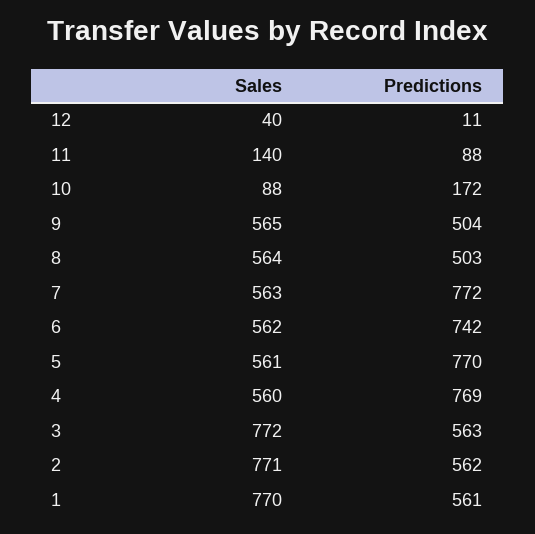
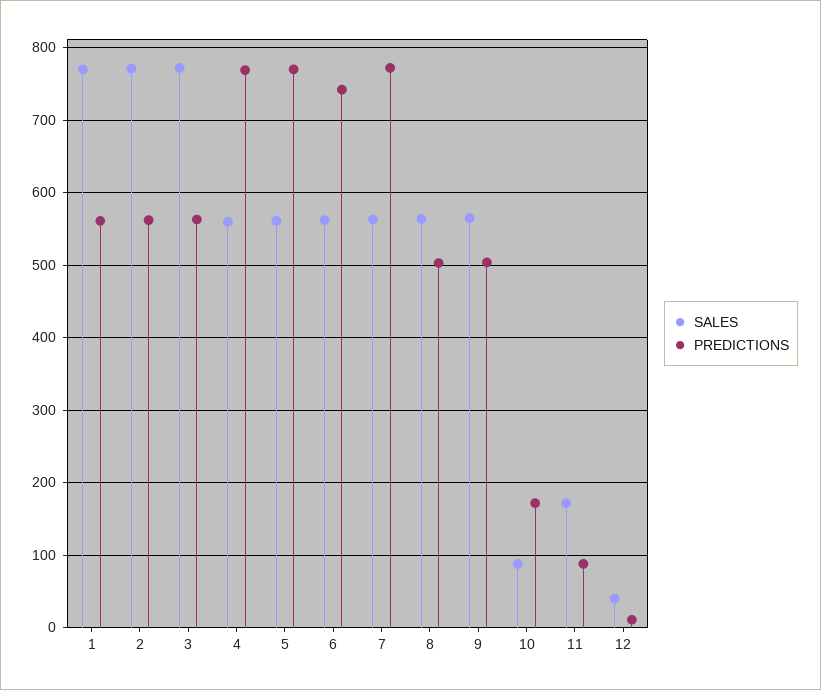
Sales, 11: 140 -> 170

